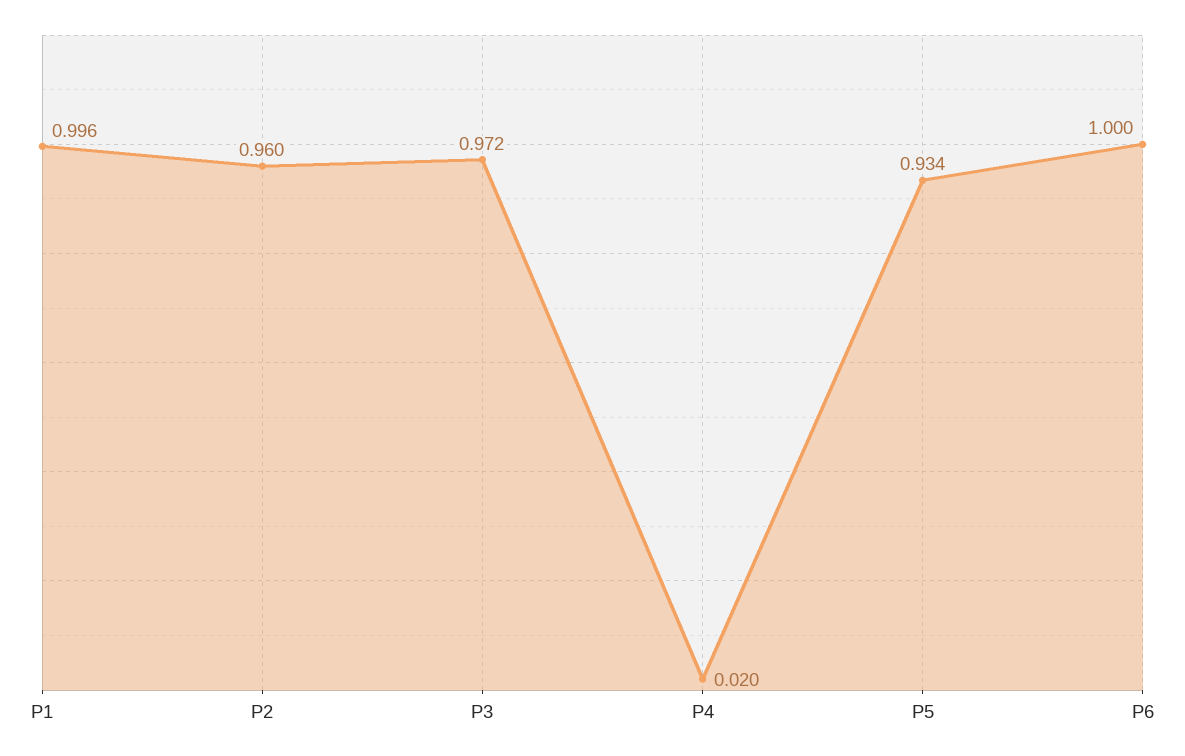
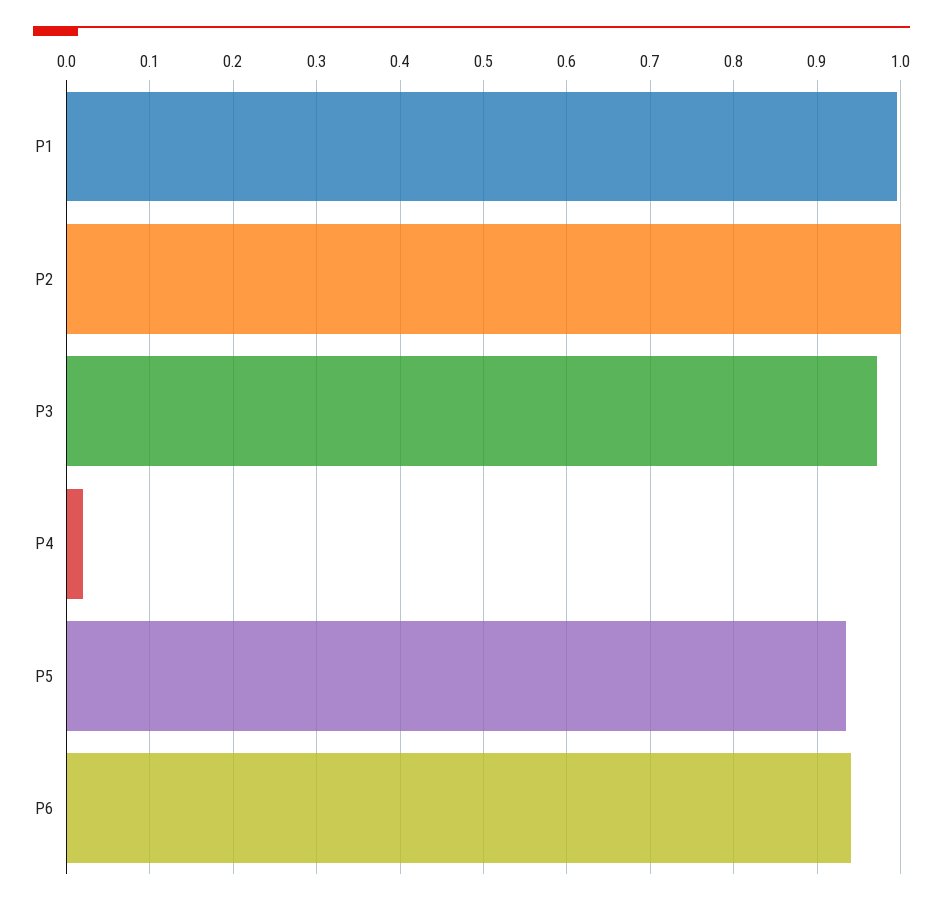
P2: 0.96 -> 1
P6: 1 -> 0.94

